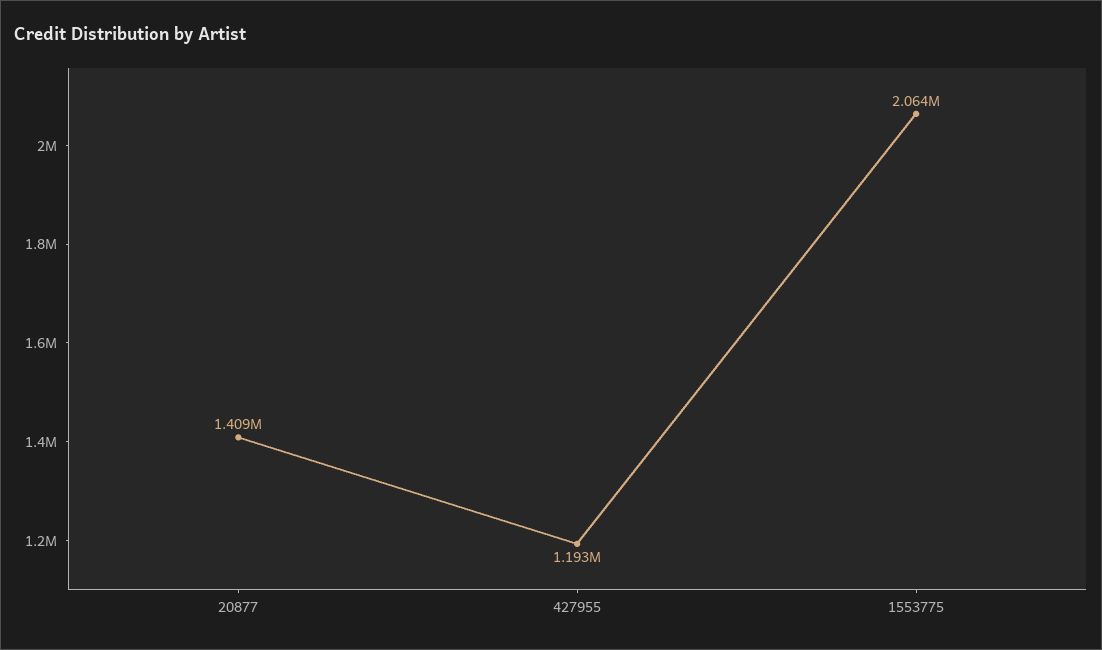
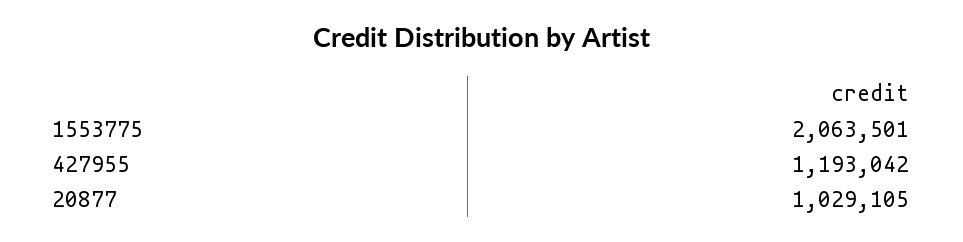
20877: 1409000 -> 1029105

